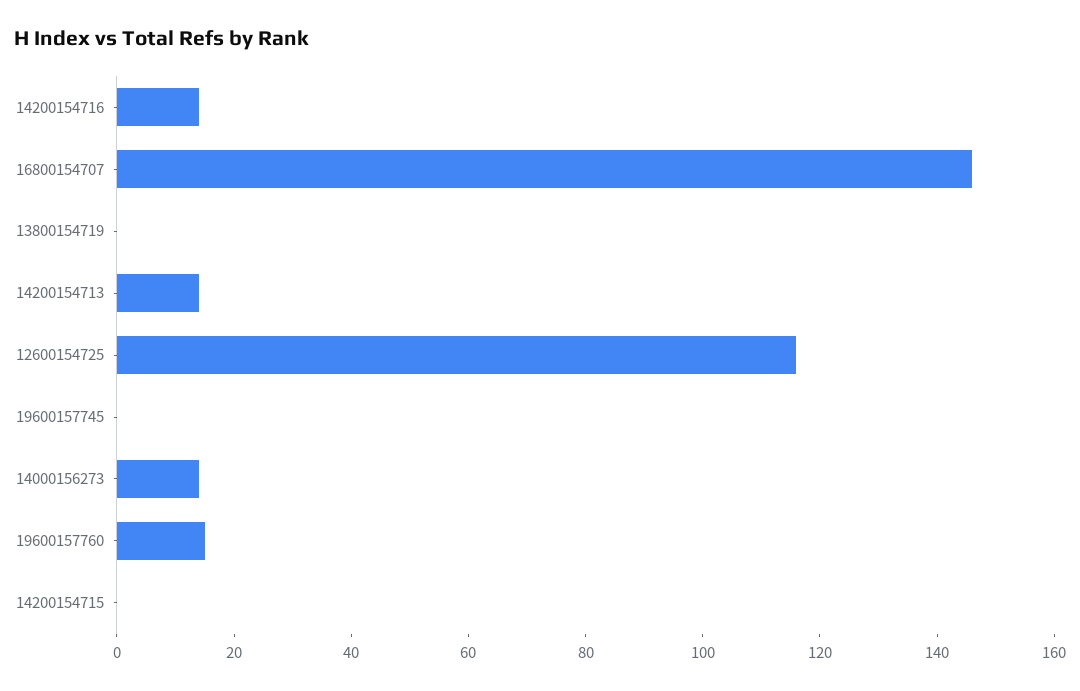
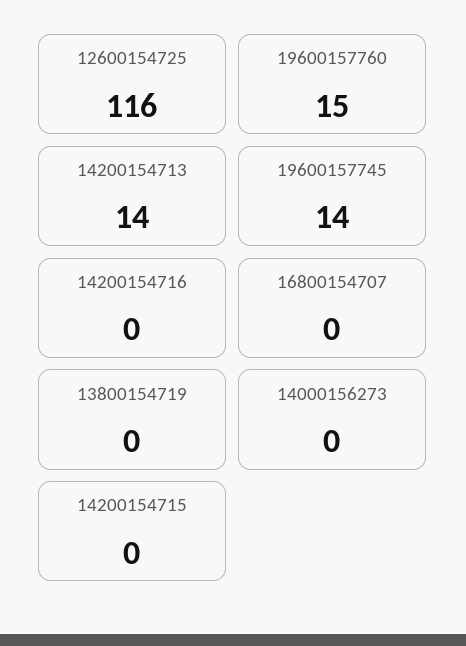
14200154716: 15 -> 0
16800154707: 145 -> 0
19600157745: 0 -> 14
14000156273: 15 -> 0

